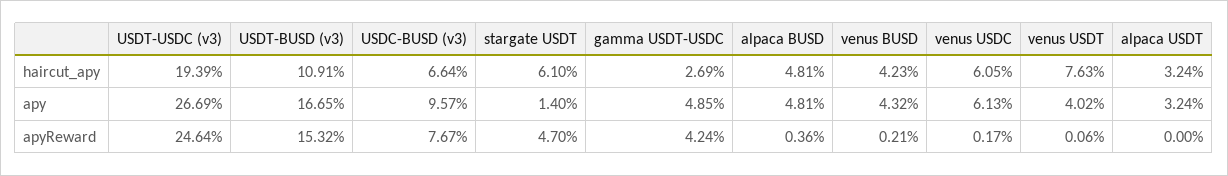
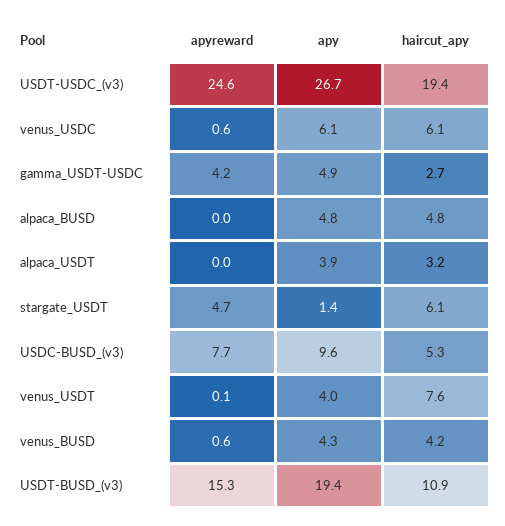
USDC-BUSD (v3), haircut_apy: 6.64 -> 5.3
USDT-BUSD (v3), apy: 16.65 -> 19.4
alpaca USDT, apy: 3.24 -> 3.9
alpaca BUSD, apyReward: 0.36 -> 0
venus BUSD, apyReward: 0.21 -> 0.6
venus USDC, apyReward: 0.17 -> 0.6

